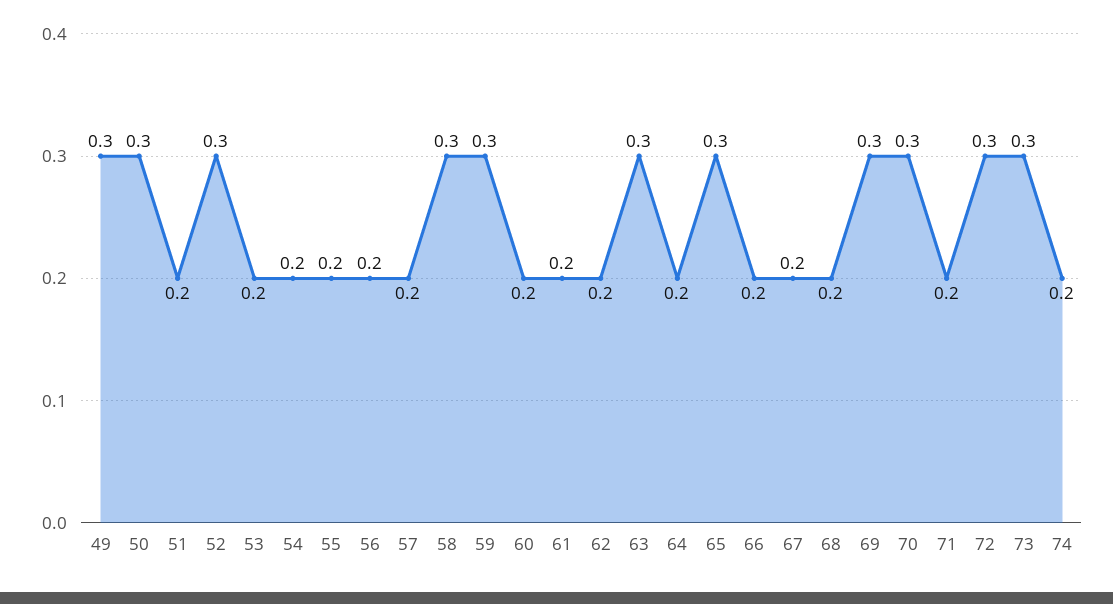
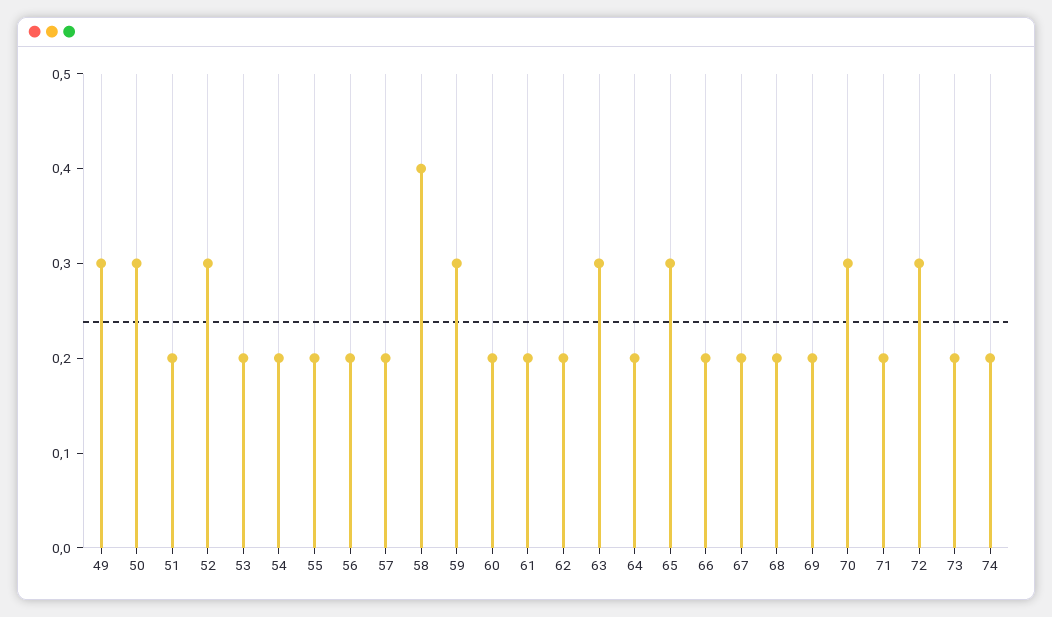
58: 0.3 -> 0.4
69: 0.3 -> 0.2
73: 0.3 -> 0.2

